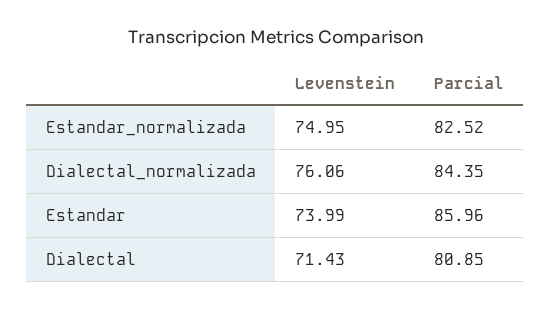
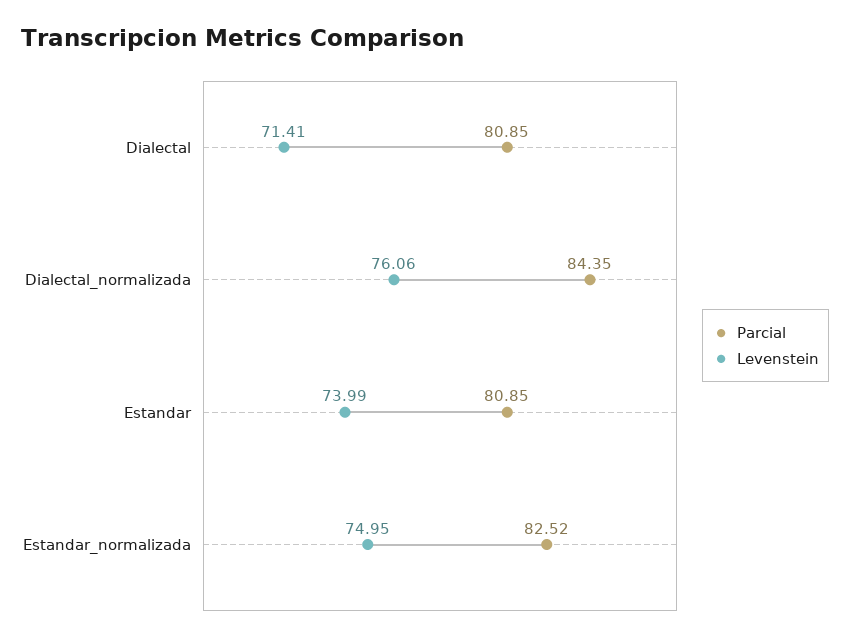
Parcial, Estandar: 85.96 -> 80.85
Levenstein, Dialectal: 71.43 -> 71.41

